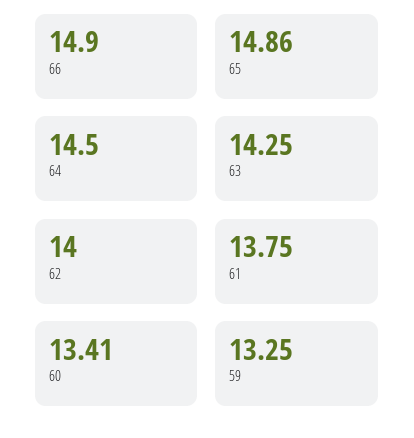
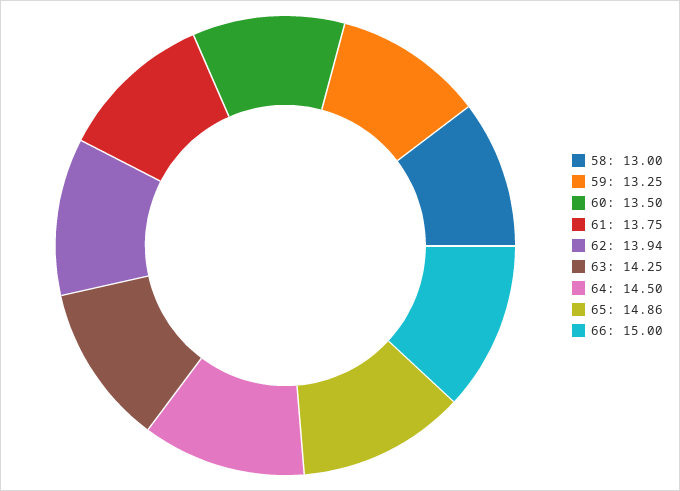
66: 14.9 -> 15
62: 14 -> 13.94
60: 13.41 -> 13.5
58: none -> 13

